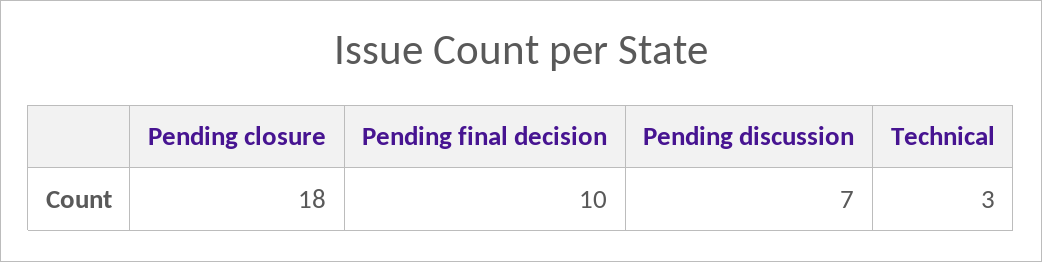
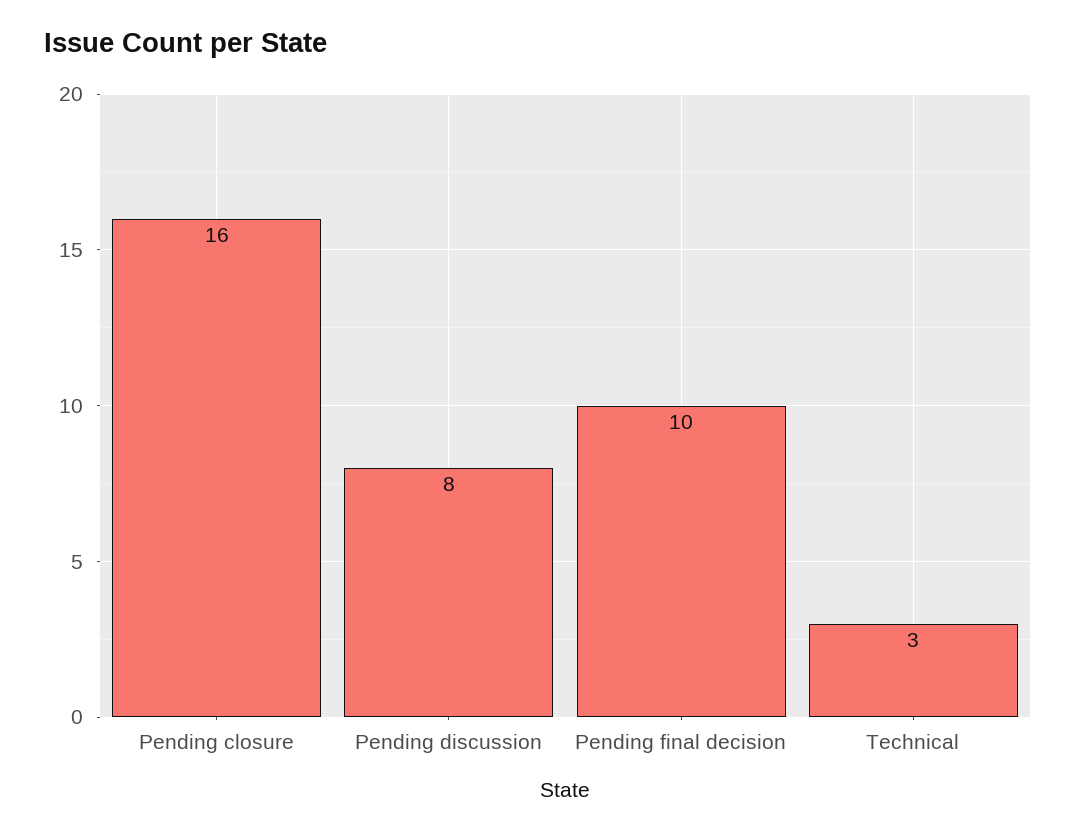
Pending closure: 18 -> 16
Pending discussion: 7 -> 8

